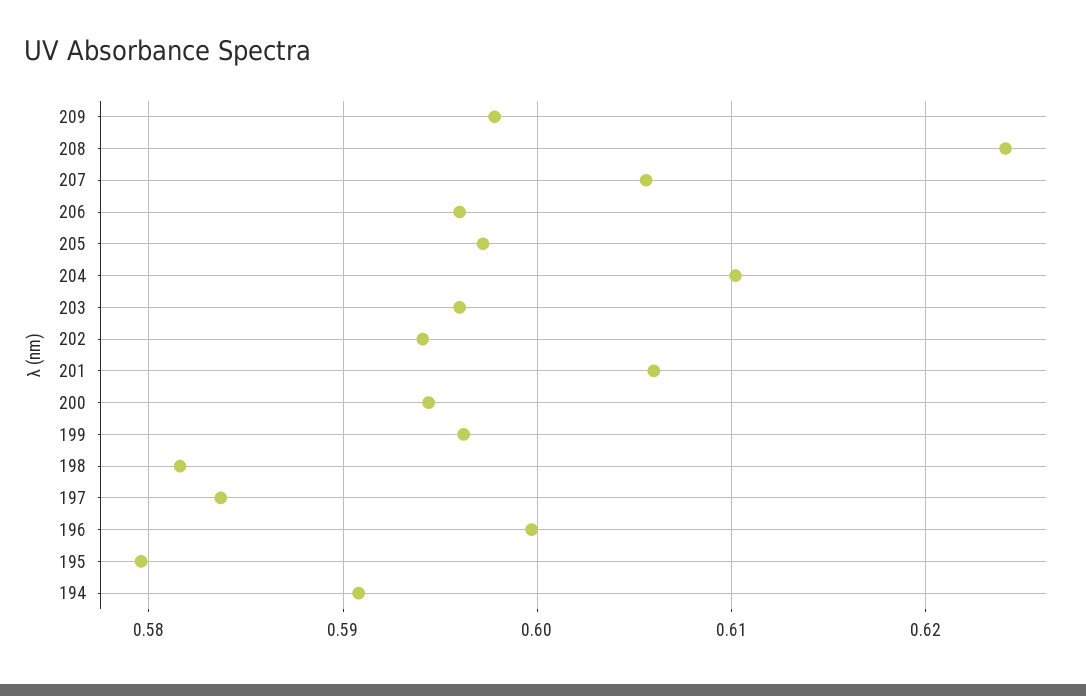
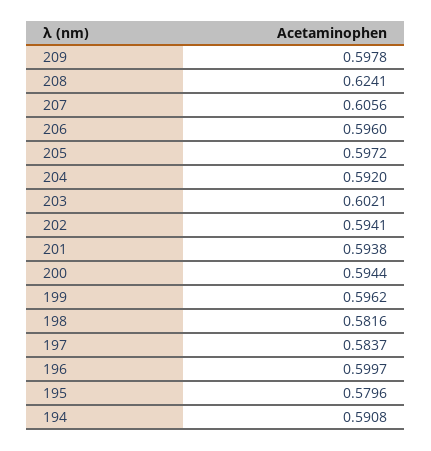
204: 0.61 -> 0.592
203: 0.596 -> 0.6021
201: 0.606 -> 0.5938

